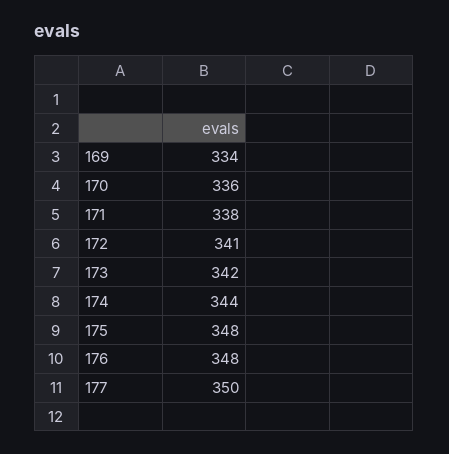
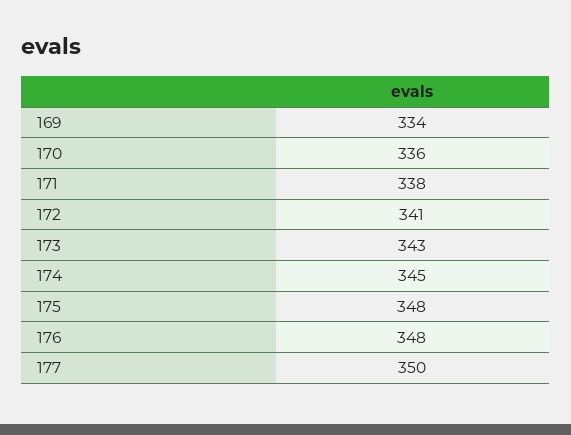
173: 342 -> 343
174: 344 -> 345

